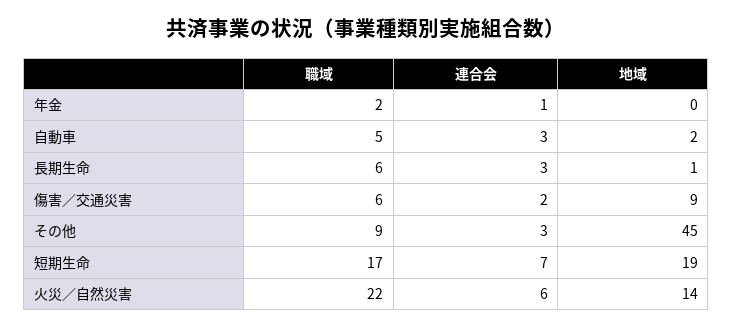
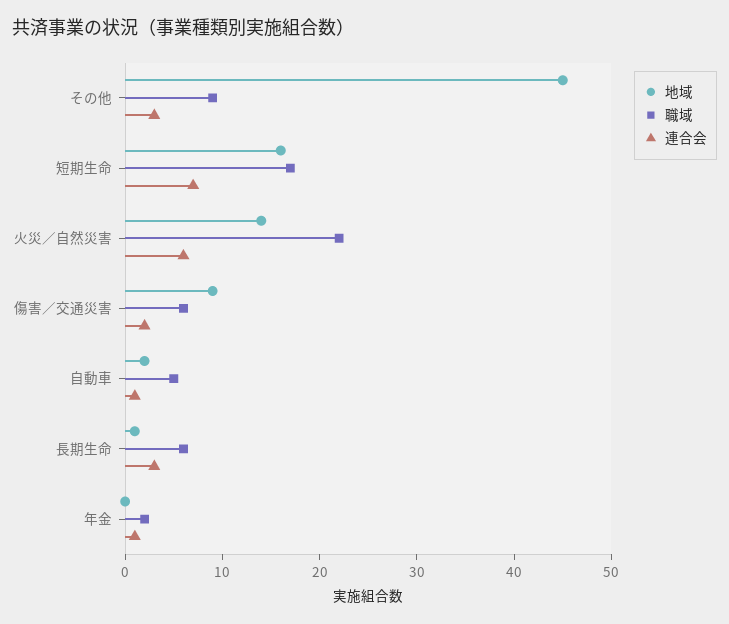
連合会, 自動車: 3 -> 1
地域, 短期生命: 19 -> 16

